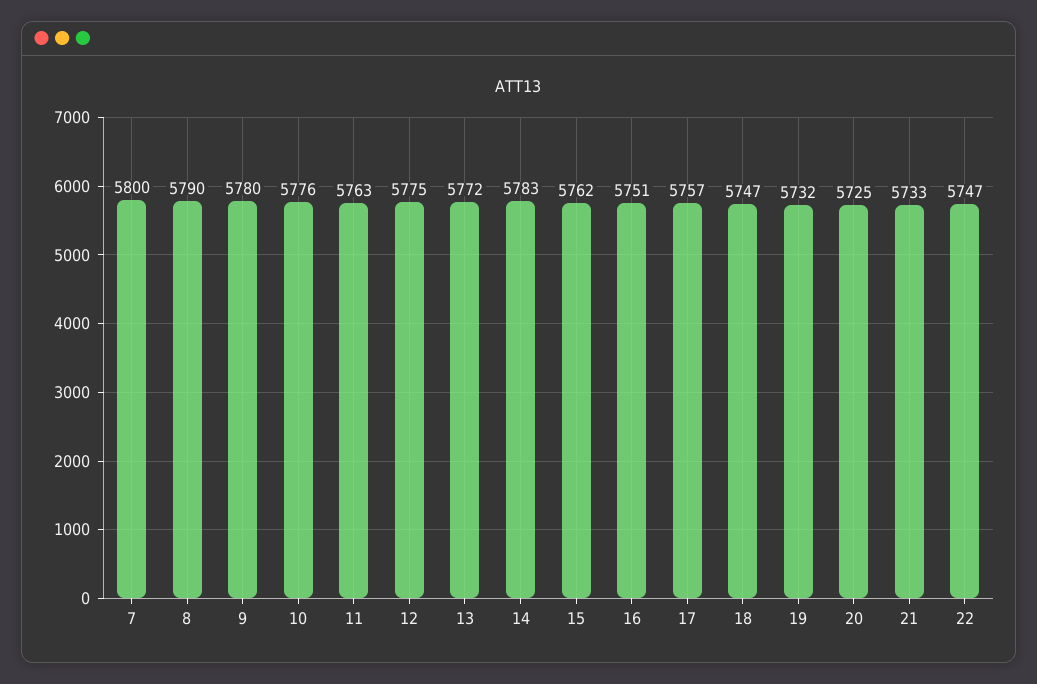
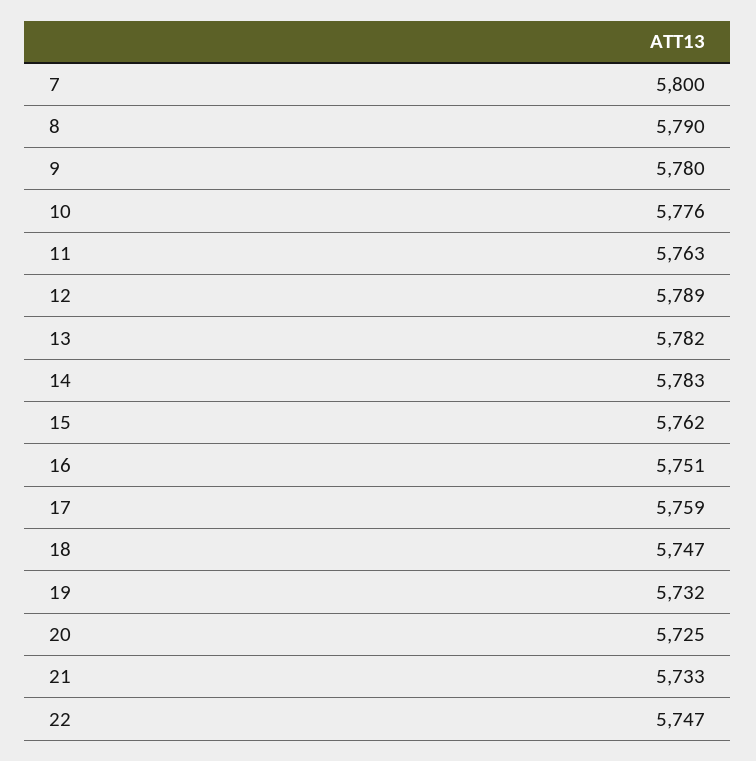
12: 5775 -> 5789
13: 5772 -> 5782
17: 5757 -> 5759

